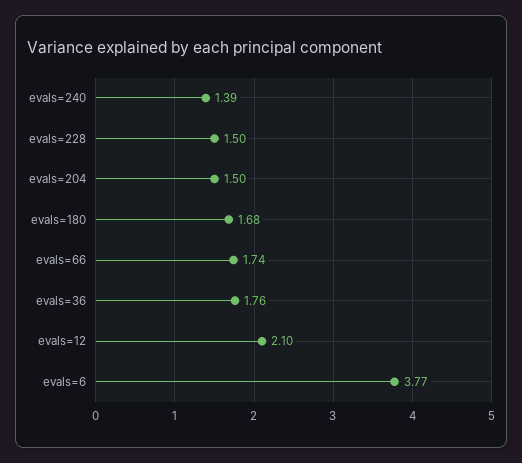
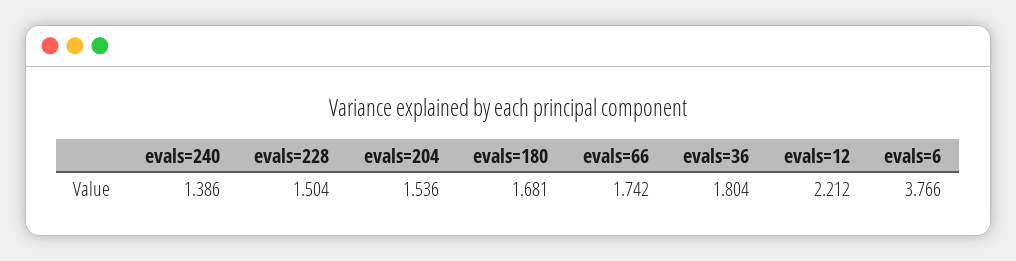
evals=204: 1.5 -> 1.536
evals=36: 1.76 -> 1.804
evals=12: 2.1 -> 2.212

